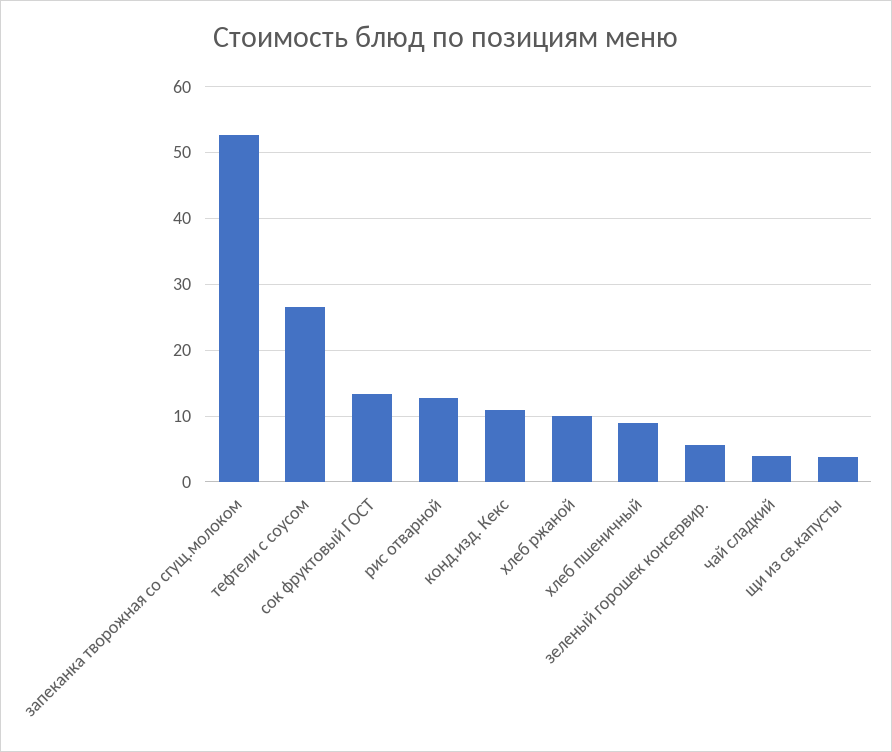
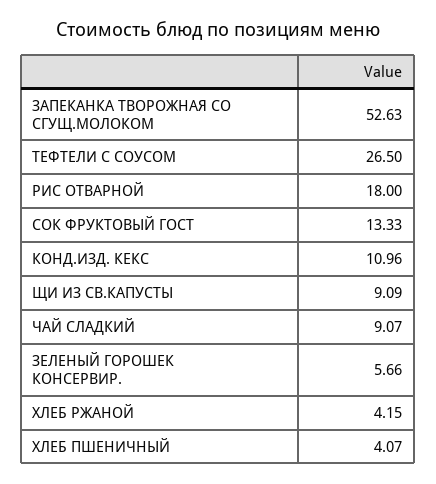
рис отварной: 13 -> 18
хлеб ржаной: 10 -> 4.15
хлеб пшеничный: 9 -> 4.07
чай сладкий: 4 -> 9.07
щи из св.капусты: 4 -> 9.09

